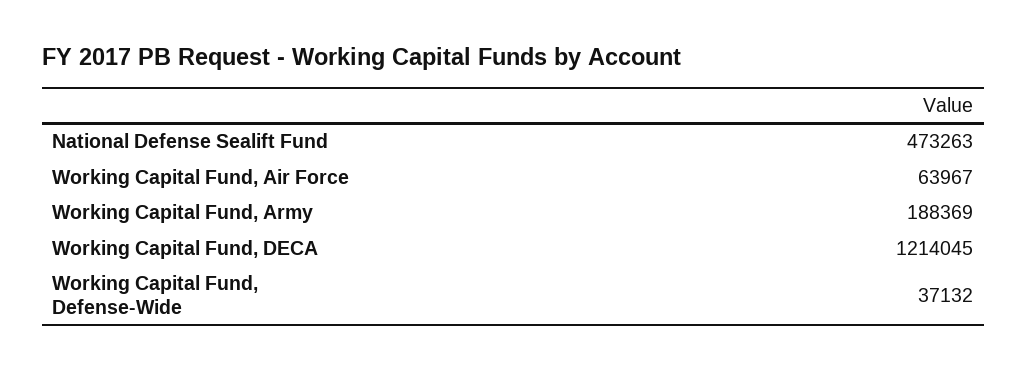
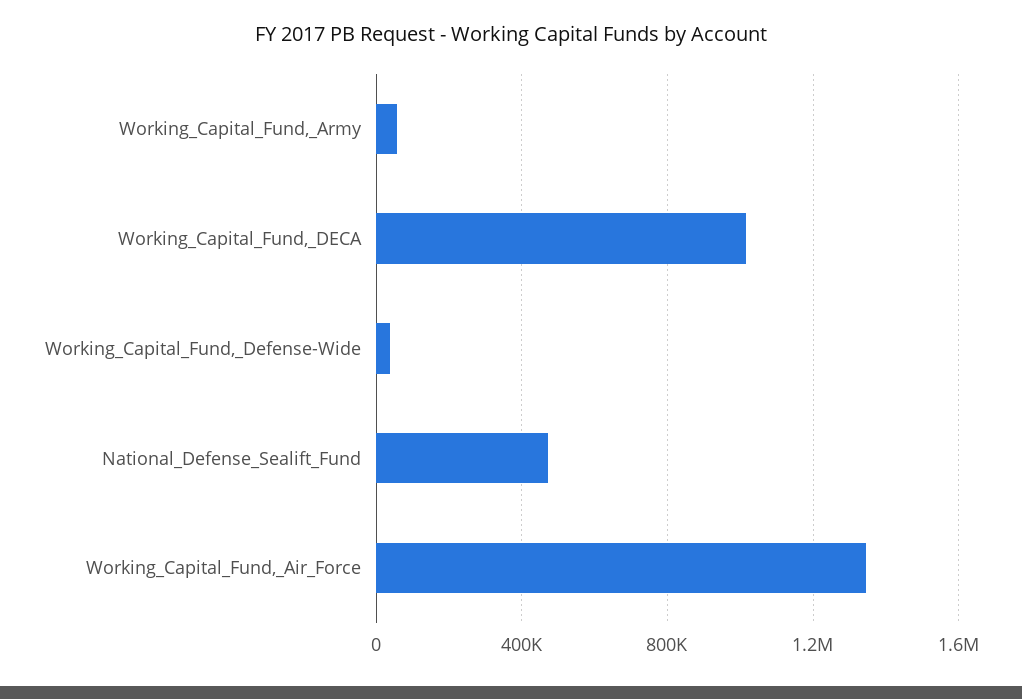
Working Capital Fund, Air Force: 63967 -> 1350000
Working Capital Fund, Army: 188369 -> 50000
Working Capital Fund, DECA: 1214045 -> 1000000

